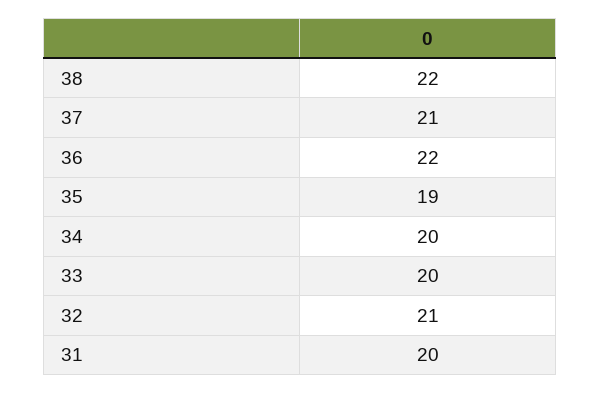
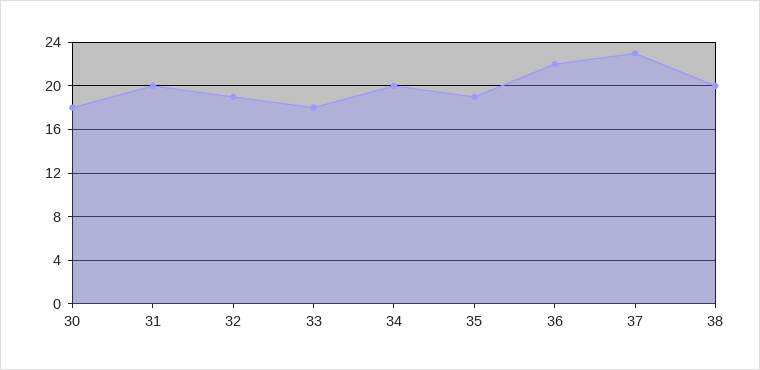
38: 22 -> 20
37: 21 -> 23
33: 20 -> 18
32: 21 -> 19
30: none -> 18

